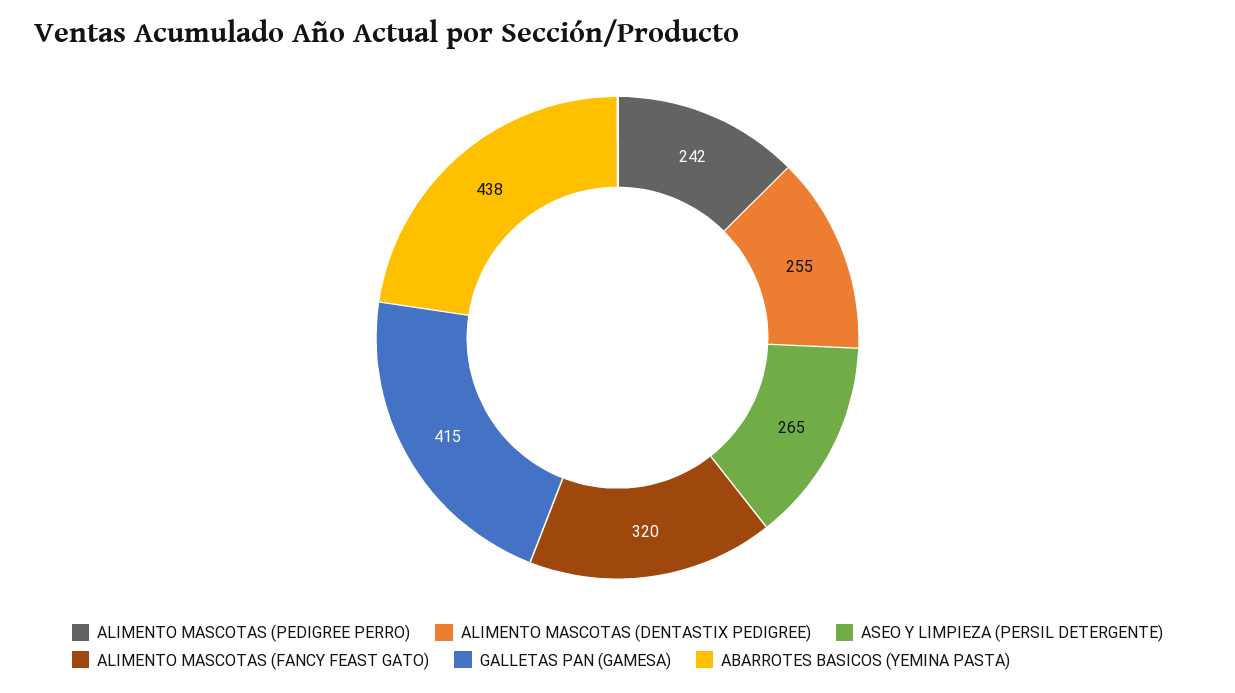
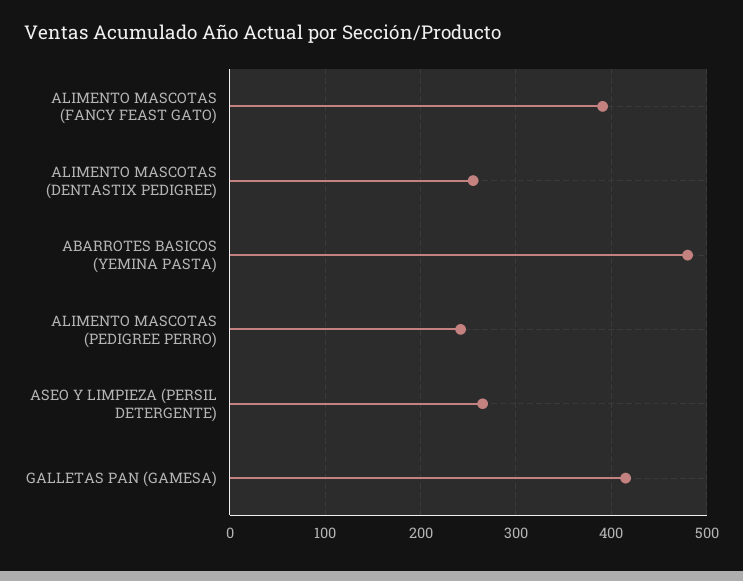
ALIMENTO MASCOTAS (FANCY FEAST GATO): 320 -> 390
ABARROTES BASICOS (YEMINA PASTA): 438 -> 480

